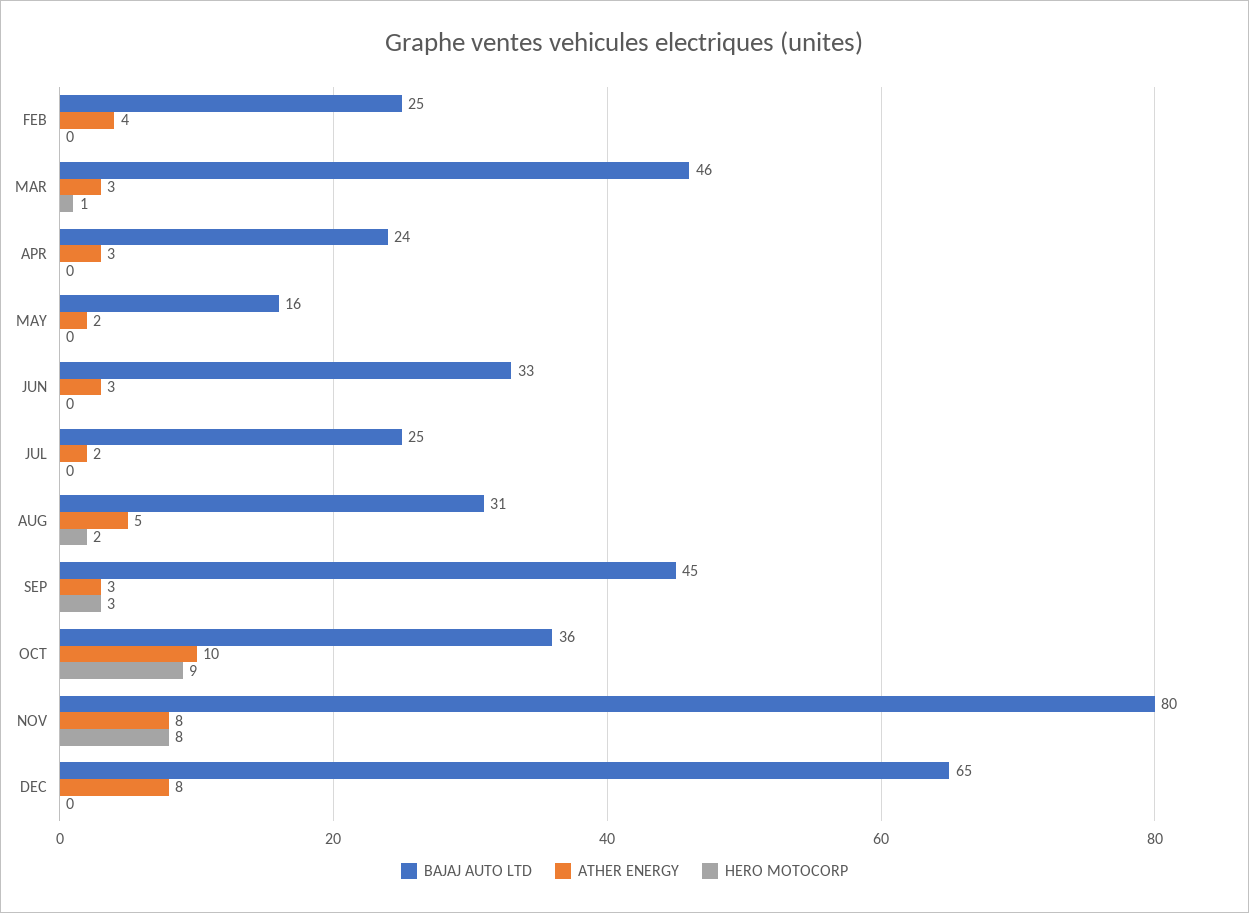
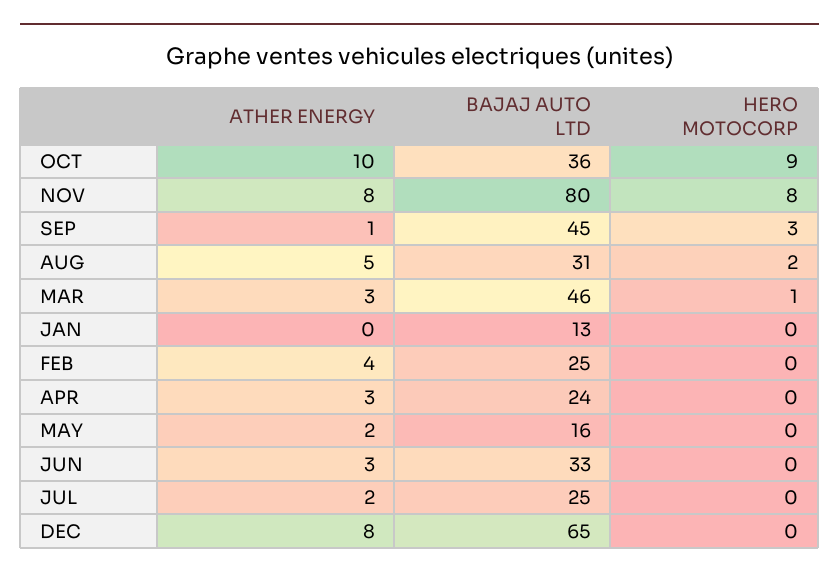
ATHER ENERGY, SEP: 3 -> 1
ATHER ENERGY, JAN: none -> 0
BAJAJ AUTO LTD, JAN: none -> 13
HERO MOTOCORP, JAN: none -> 0

